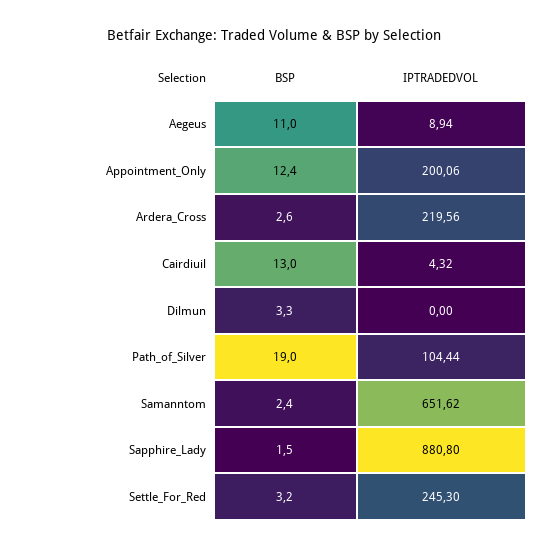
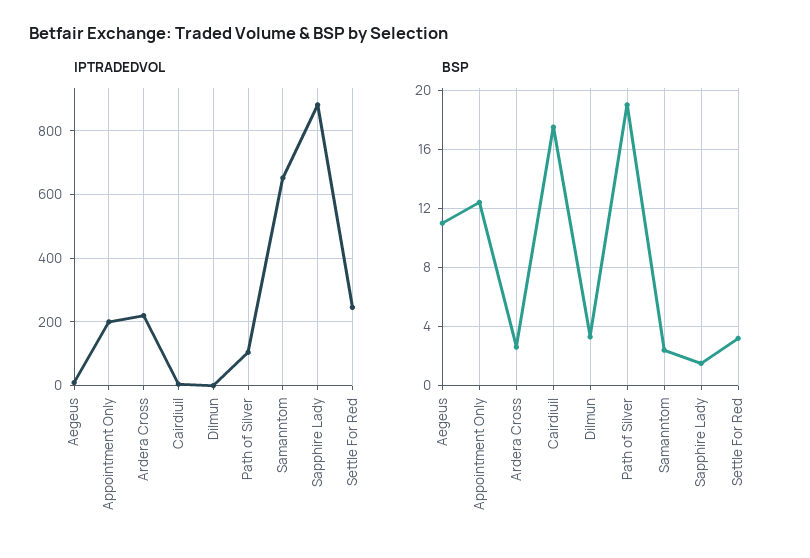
BSP, Cairdiuil: 13 -> 17.5

